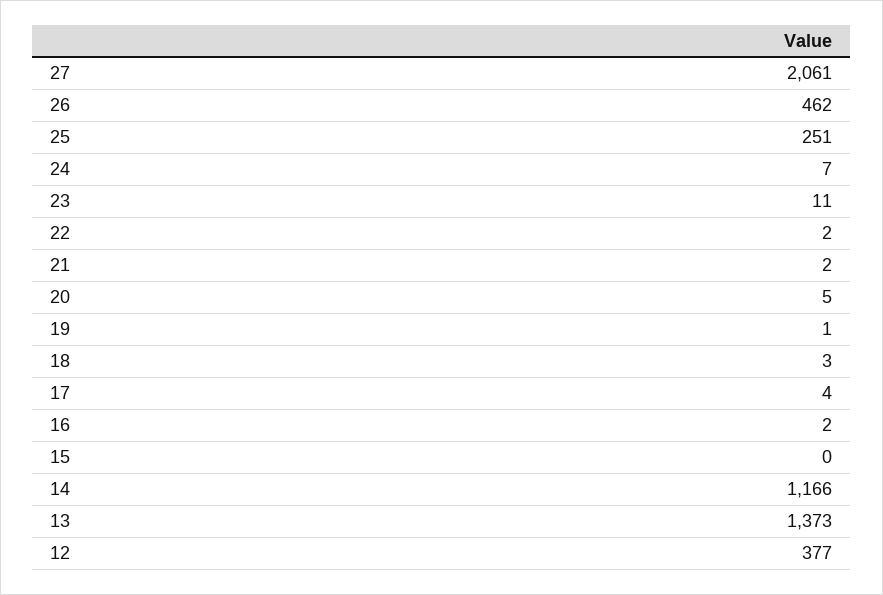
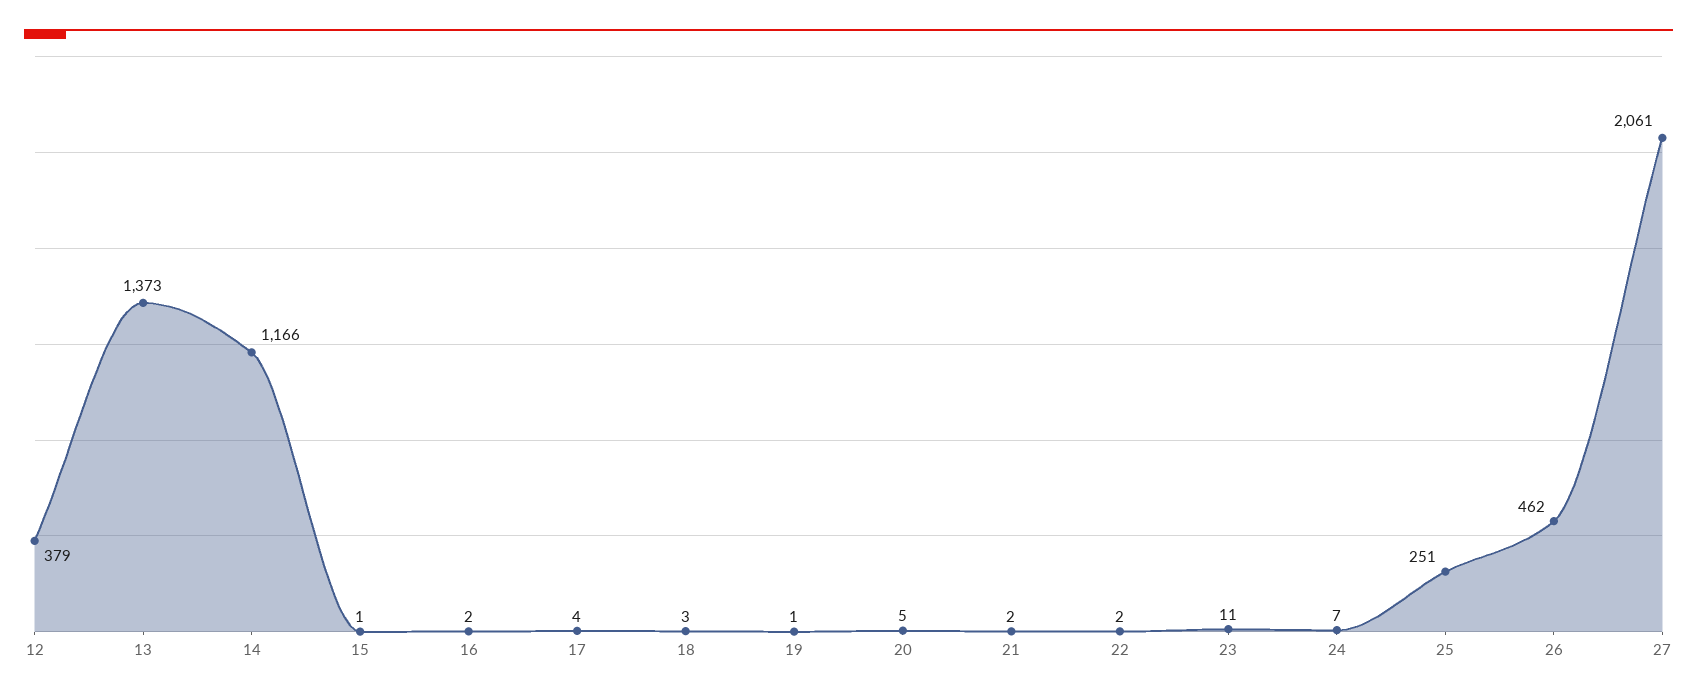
15: 0 -> 1
12: 377 -> 379

